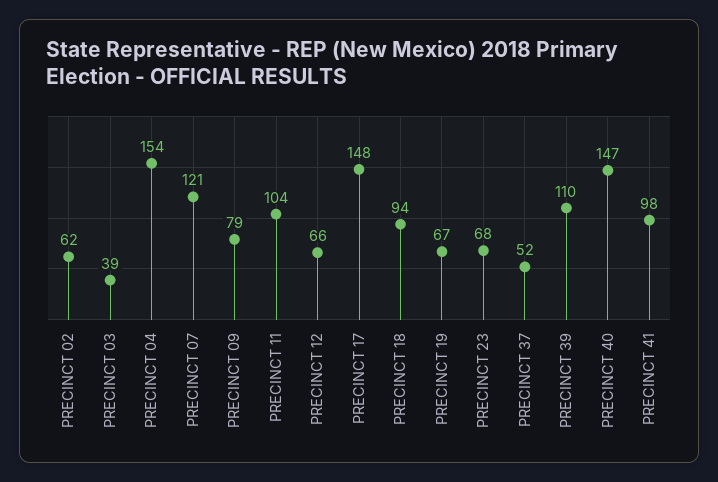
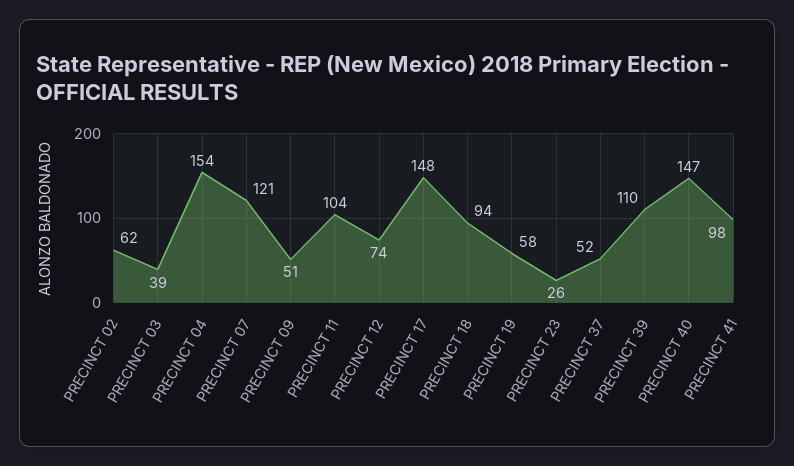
PRECINCT 09: 79 -> 51
PRECINCT 12: 66 -> 74
PRECINCT 19: 67 -> 58
PRECINCT 23: 68 -> 26

